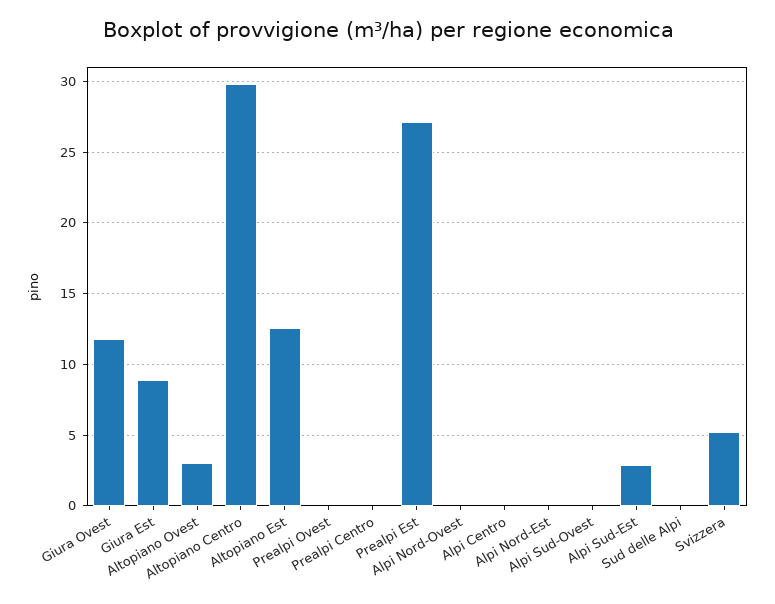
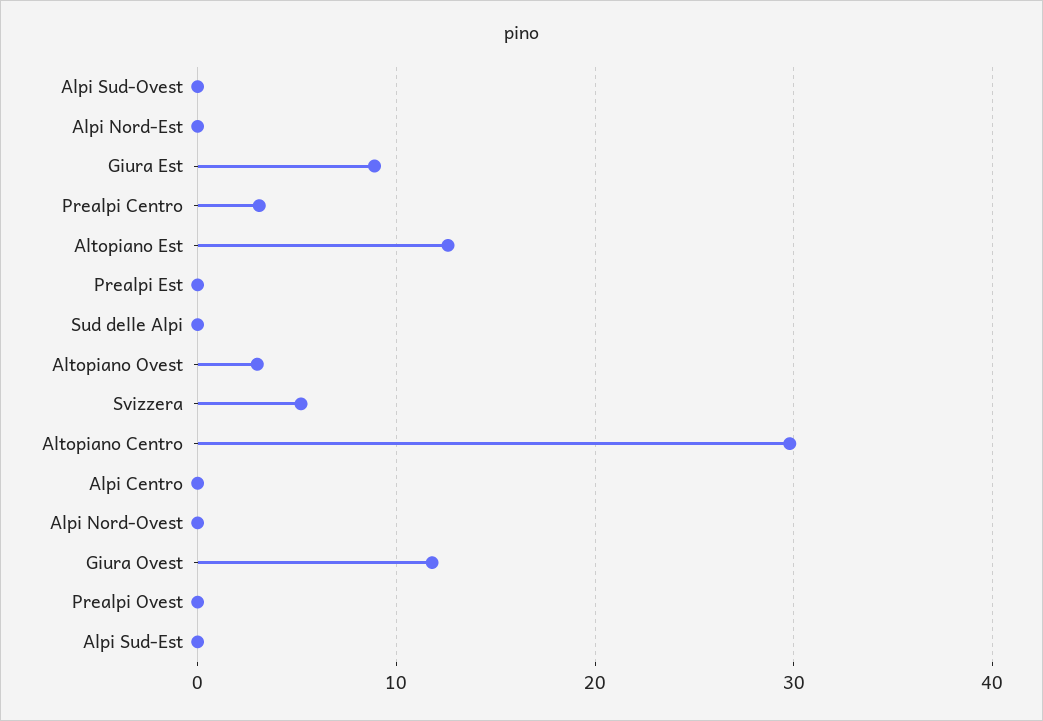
Prealpi Centro: 0 -> 3
Prealpi Est: 27 -> 0
Alpi Sud-Est: 3 -> 0

